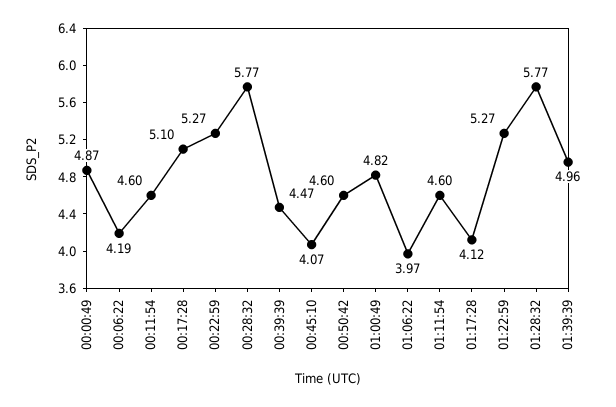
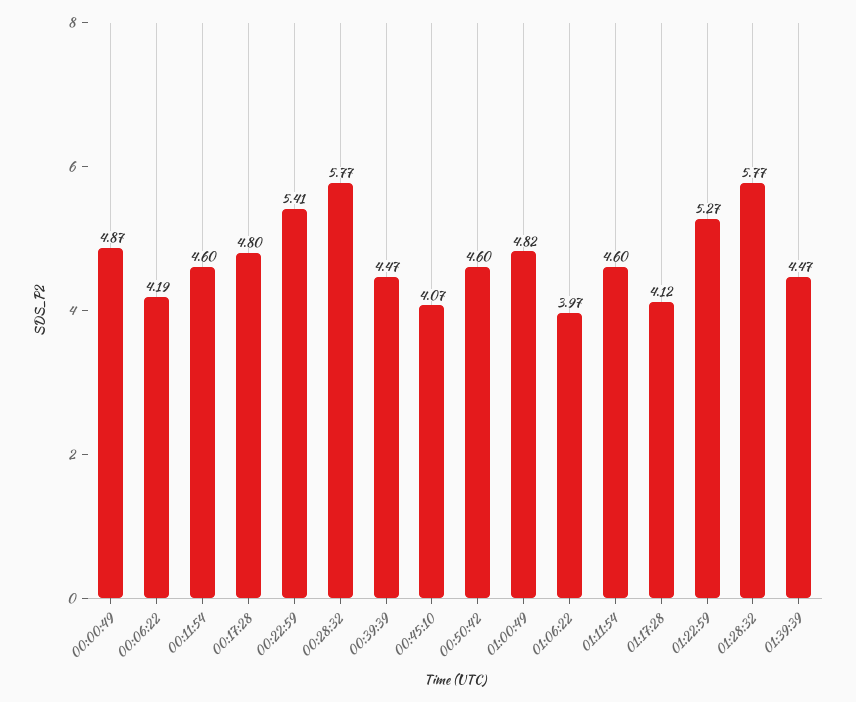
00:17:28: 5.1 -> 4.8
00:22:59: 5.27 -> 5.41
01:39:39: 4.96 -> 4.47

